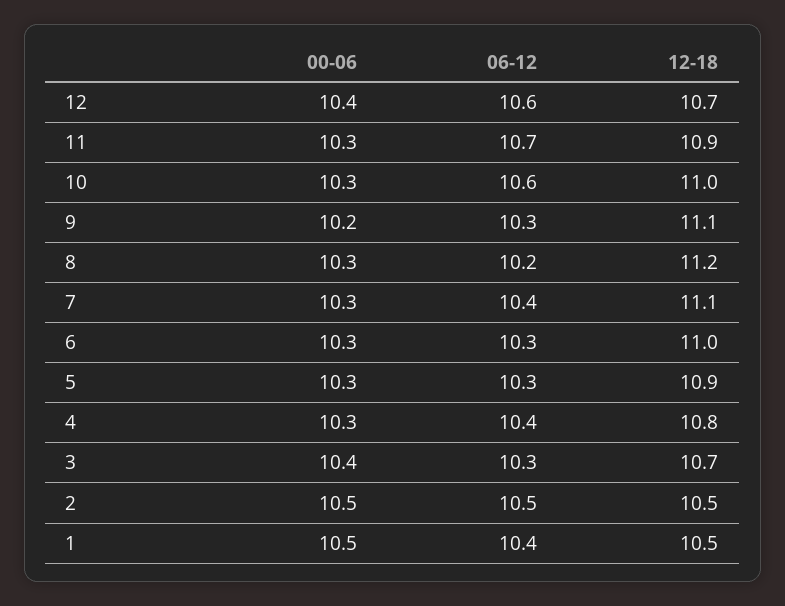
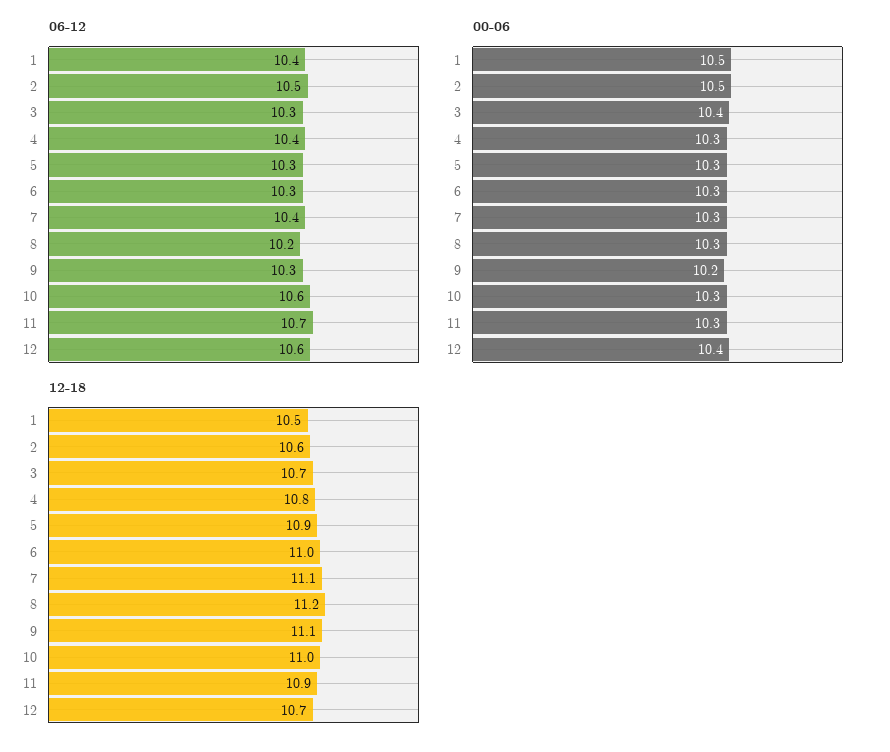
12-18, 2: 10.5 -> 10.6

